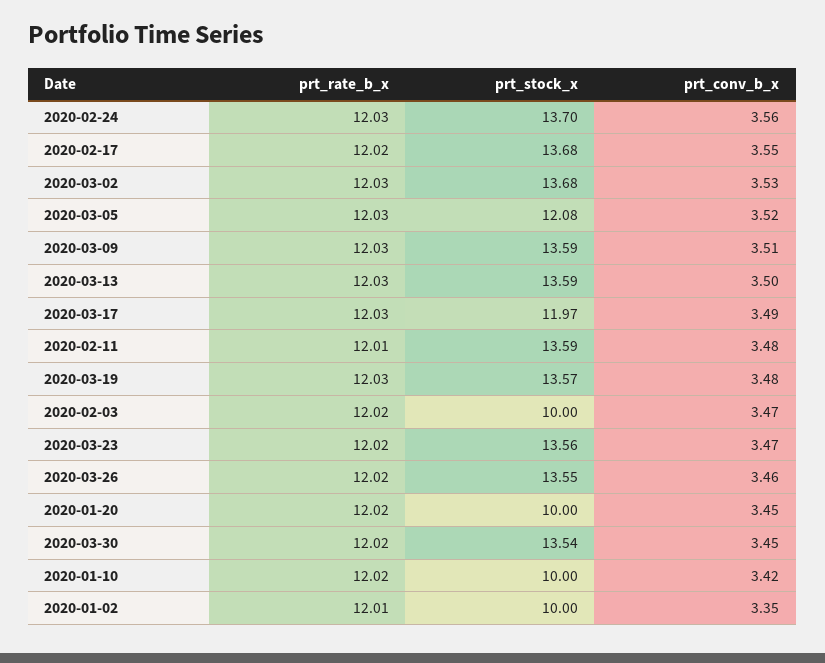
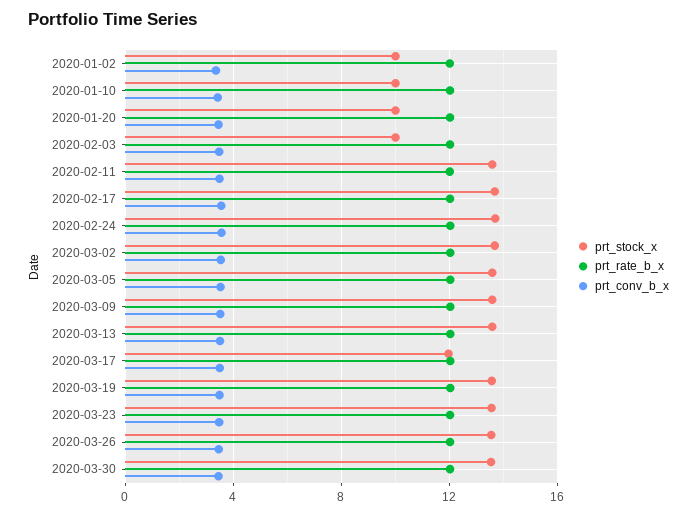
prt_stock_x, 2020-03-05: 12.08 -> 13.5

